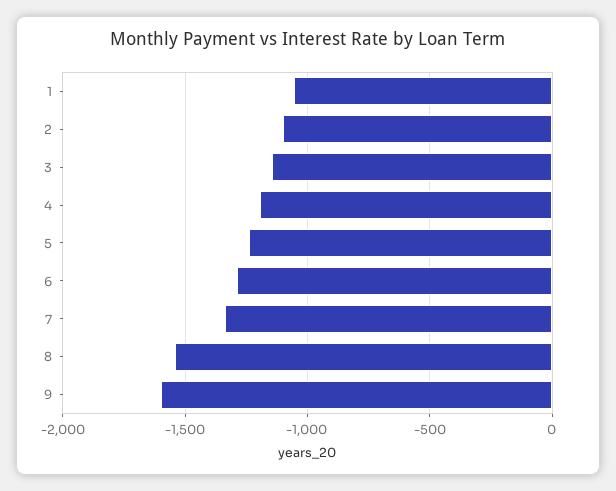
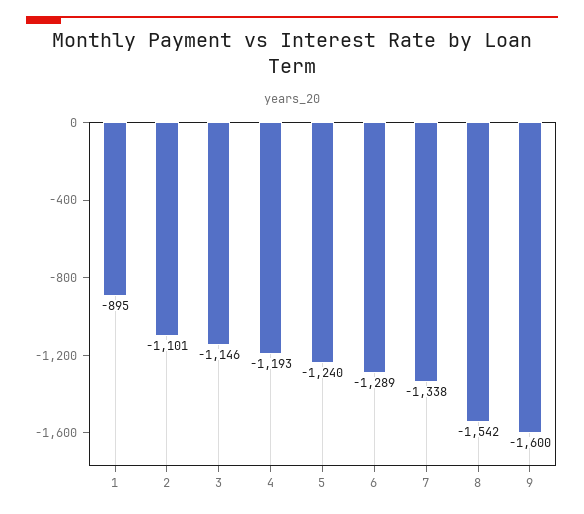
1: -1050 -> -895

